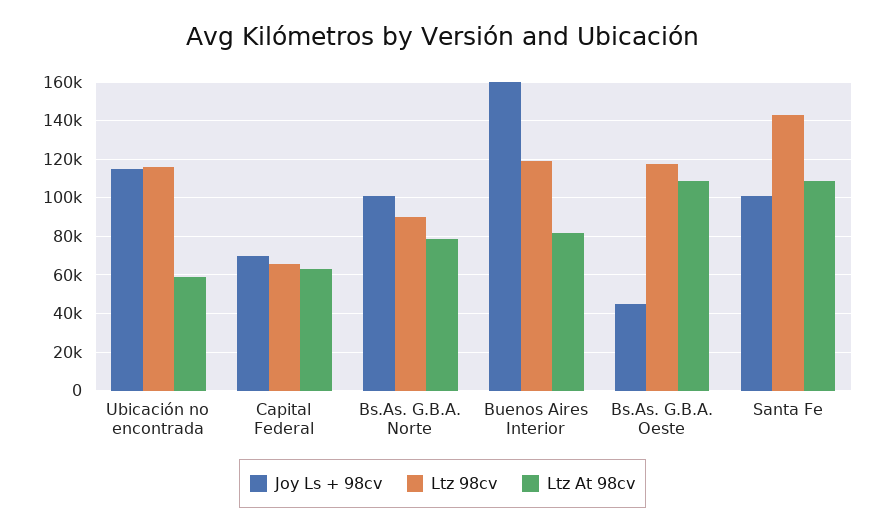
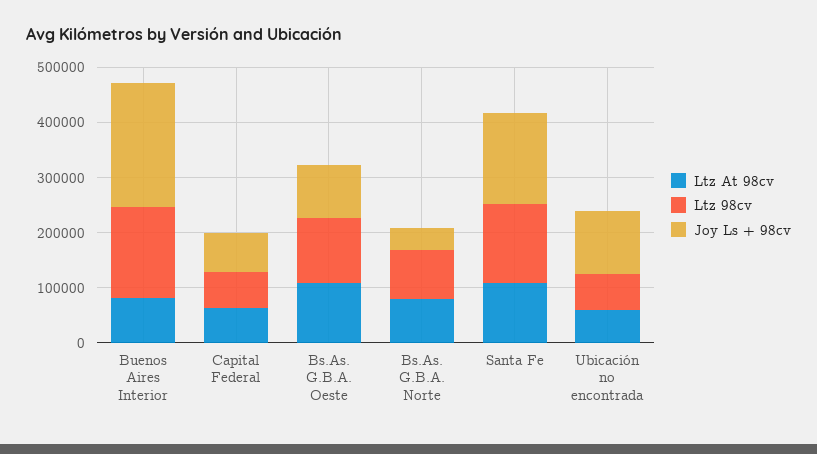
Ltz 98cv, Ubicación no encontrada: 115000 -> 60000
Joy Ls + 98cv, Bs.As. G.B.A. Norte: 100000 -> 40000
Joy Ls + 98cv, Buenos Aires Interior: 160000 -> 220000
Ltz 98cv, Buenos Aires Interior: 120000 -> 160000
Joy Ls + 98cv, Bs.As. G.B.A. Oeste: 45000 -> 100000
Joy Ls + 98cv, Santa Fe: 100000 -> 160000

